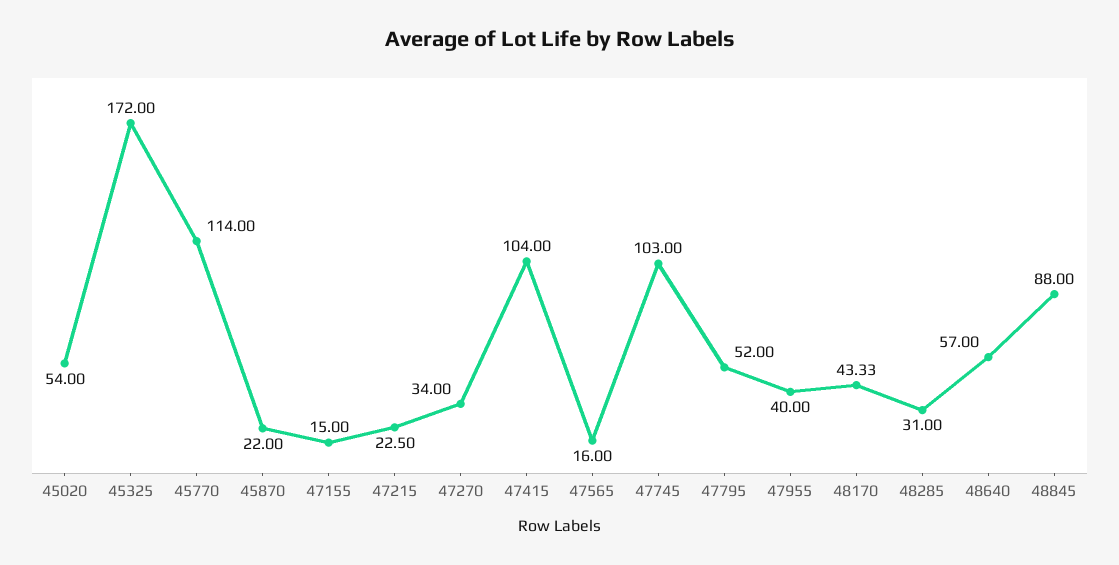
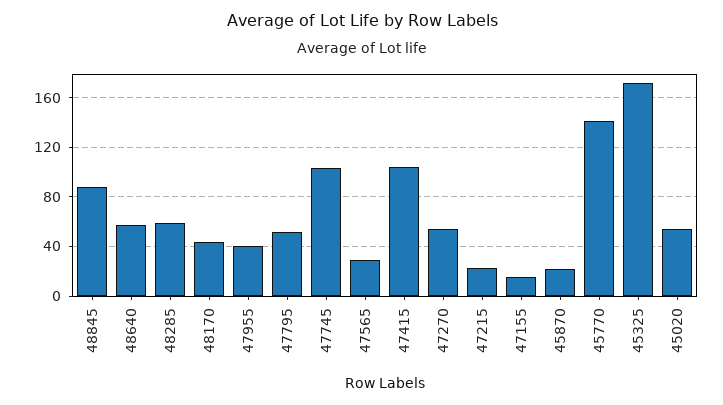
45770: 114 -> 140
47270: 34 -> 55
47565: 16 -> 30
48285: 31 -> 60

